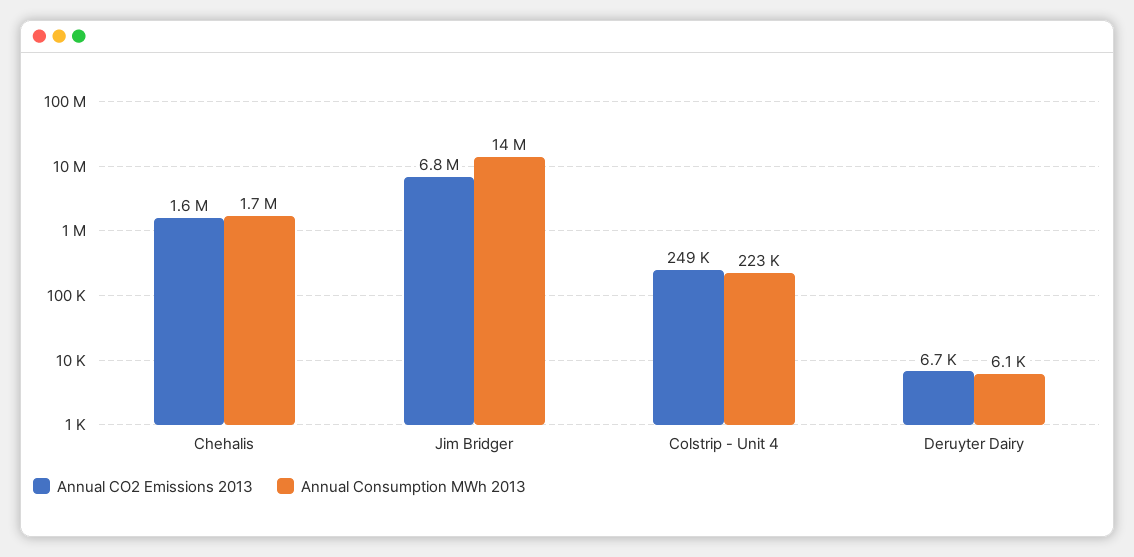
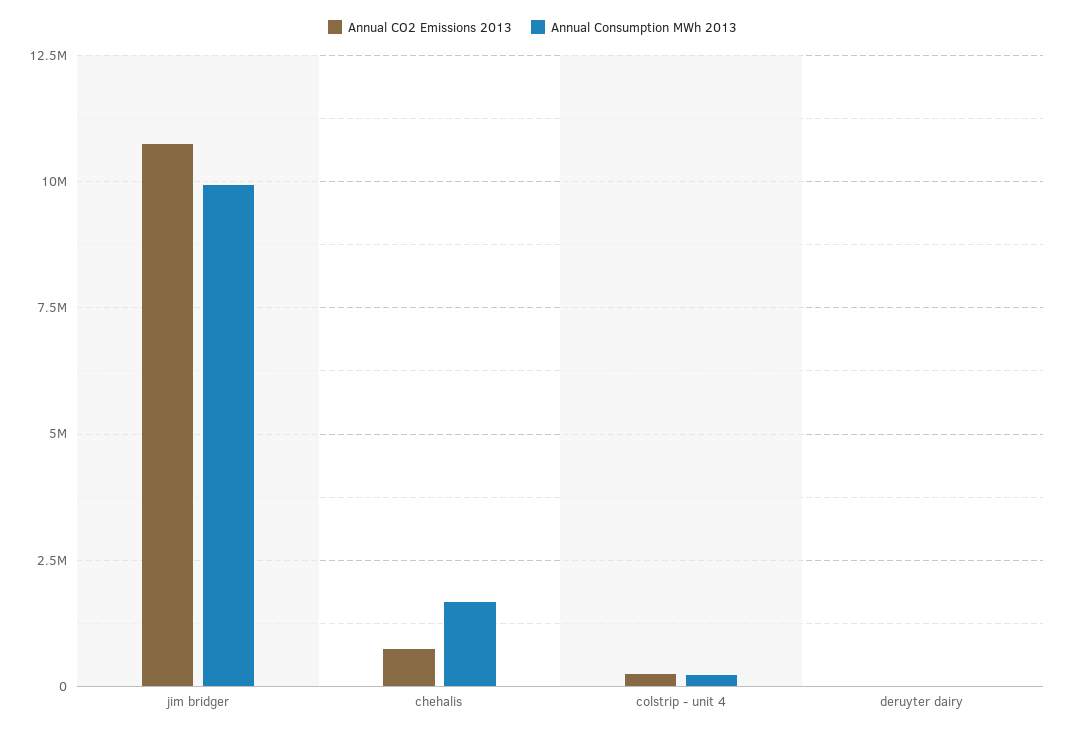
Annual CO2 Emissions 2013, Chehalis: 1600000 -> 750000
Annual CO2 Emissions 2013, Jim Bridger: 6800000 -> 10750000
Annual Consumption MWh 2013, Jim Bridger: 14000000 -> 10000000

